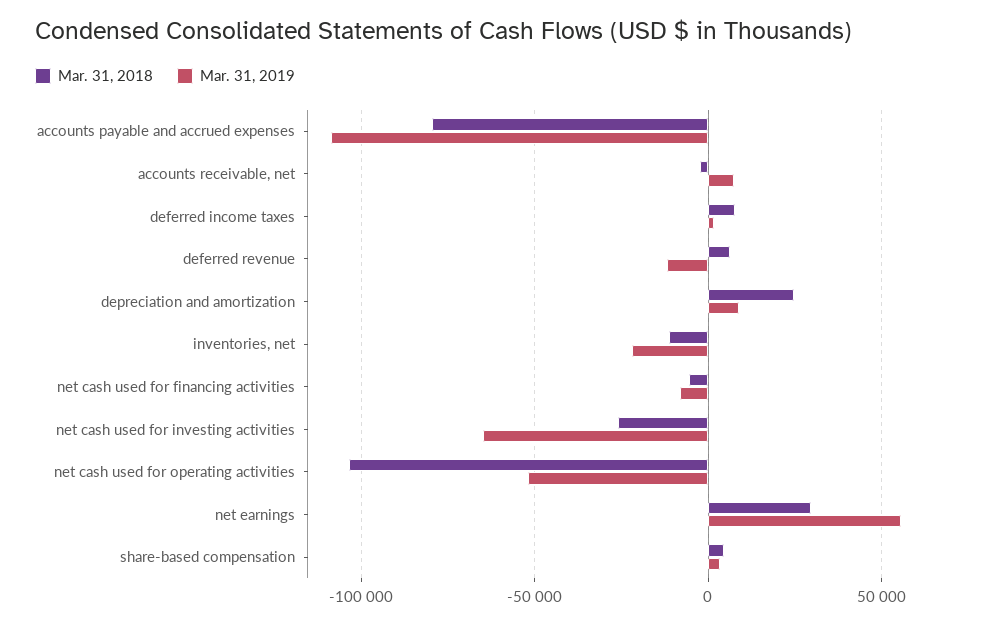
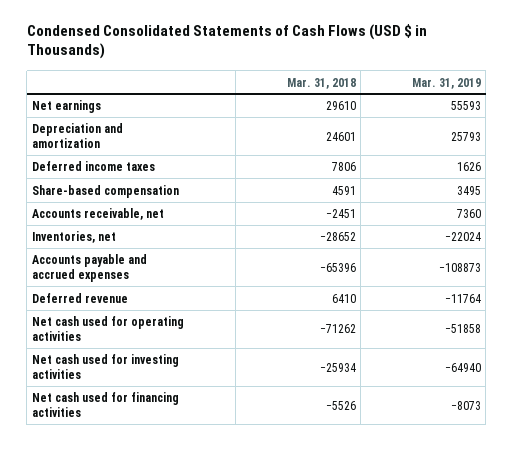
Mar. 31, 2018, accounts payable and accrued expenses: -80000 -> -65396
Mar. 31, 2019, depreciation and amortization: 10000 -> 25793
Mar. 31, 2018, inventories, net: -10000 -> -28652
Mar. 31, 2018, net cash used for operating activities: -105000 -> -71262

